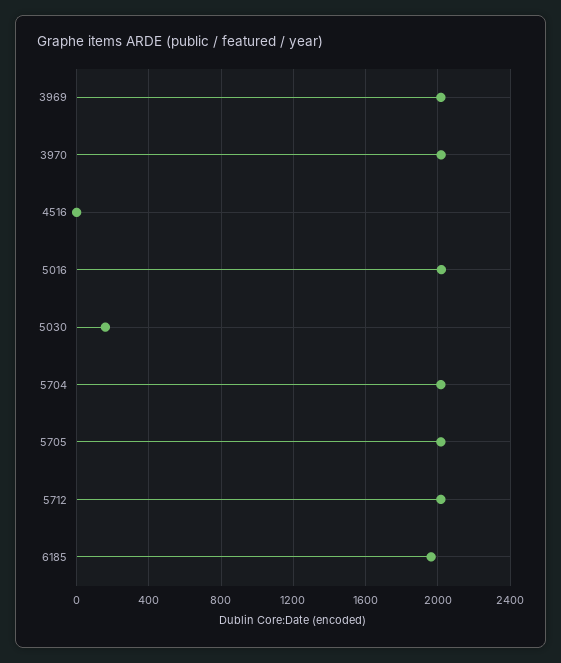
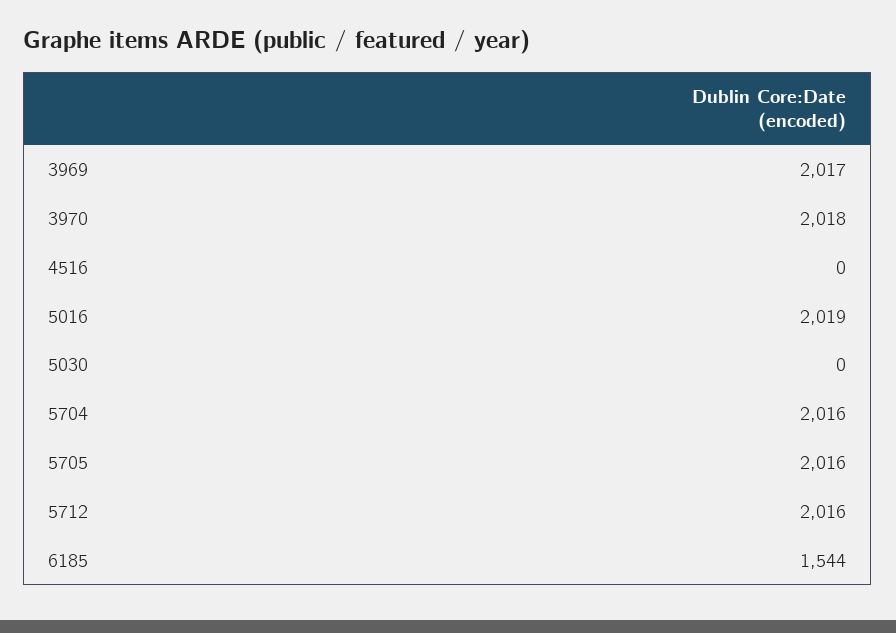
5030: 150 -> 0
6185: 1950 -> 1544

